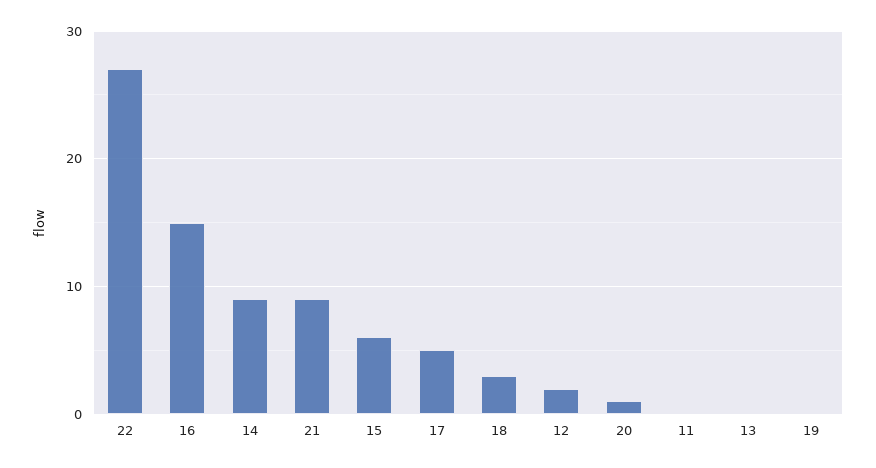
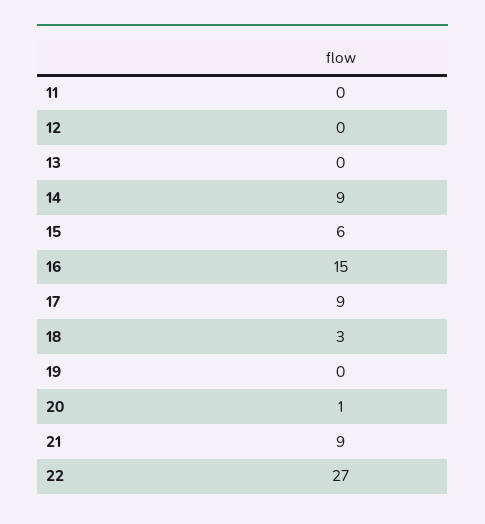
17: 5 -> 9
12: 2 -> 0

